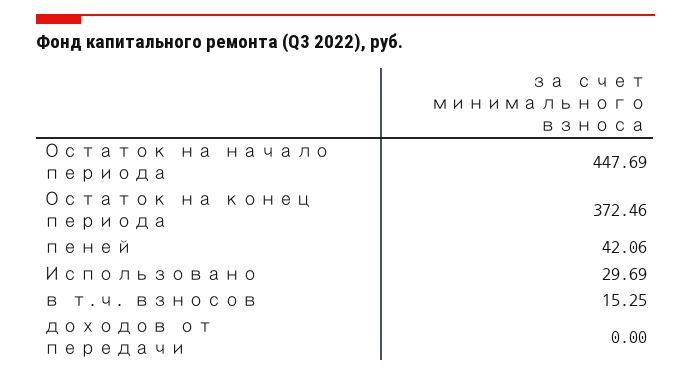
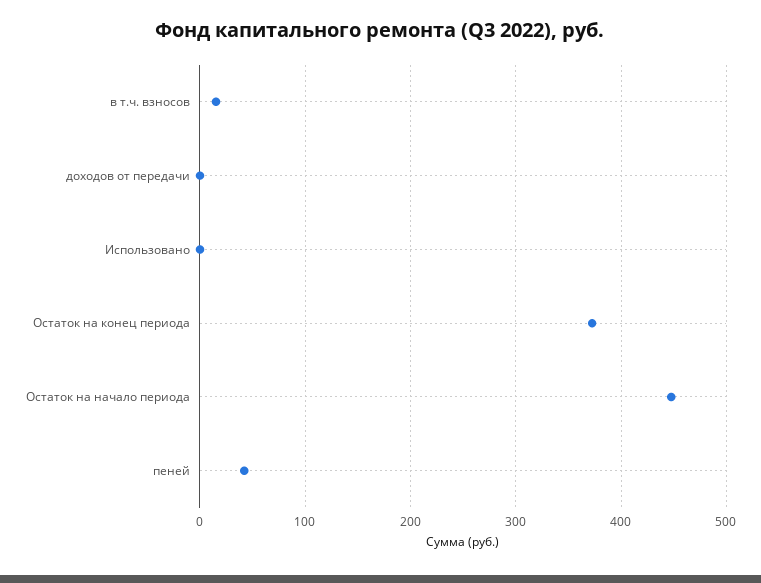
Использовано: 29.69 -> 0

